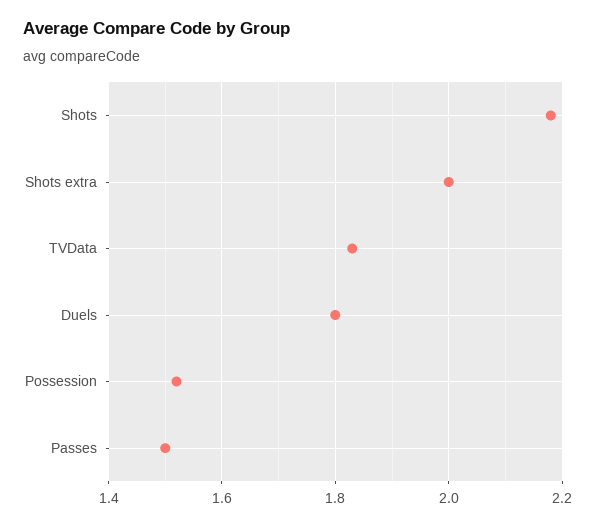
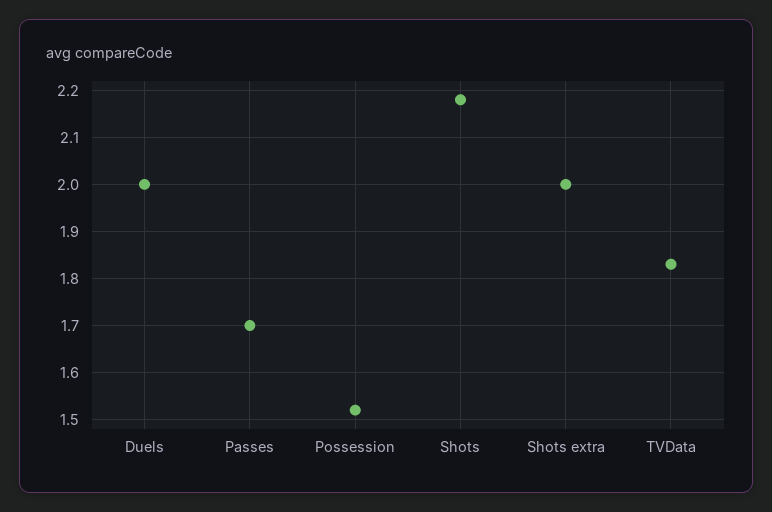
Duels: 1.8 -> 2
Passes: 1.5 -> 1.7

